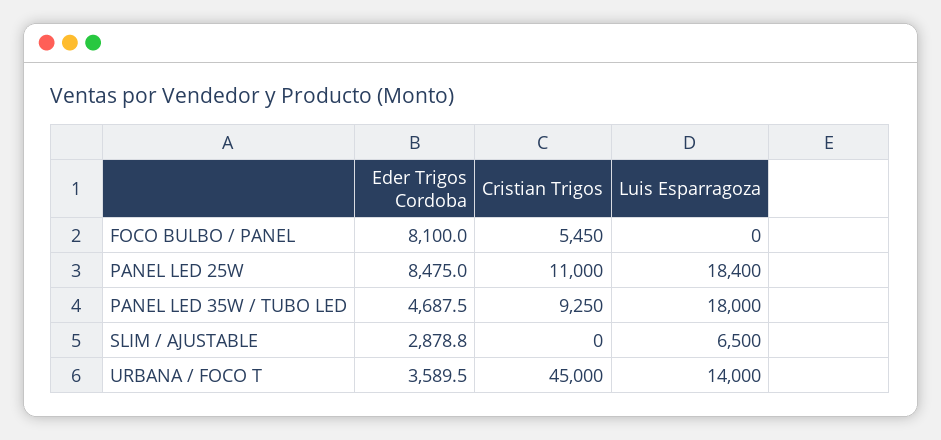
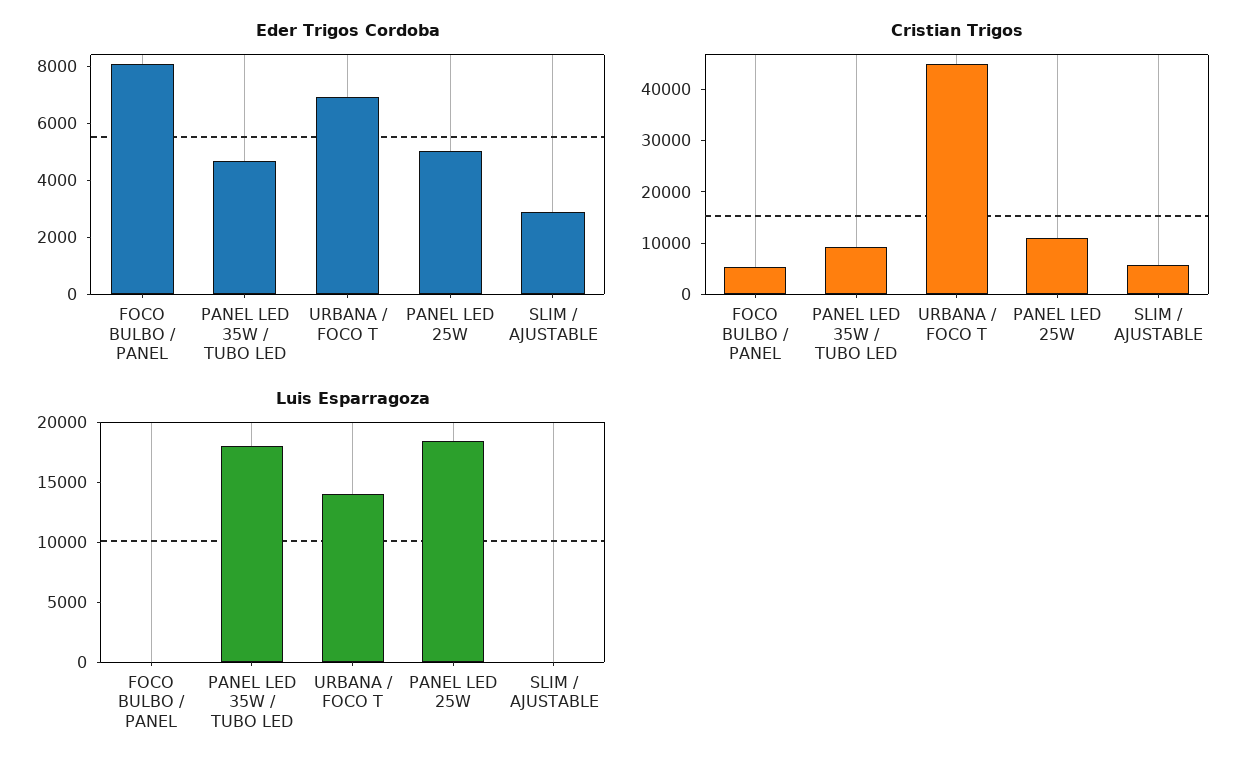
Eder Trigos Cordoba, PANEL LED 25W: 8475 -> 5000
Cristian Trigos, SLIM / AJUSTABLE: 0 -> 6000
Luis Esparragoza, SLIM / AJUSTABLE: 6500 -> 0
Eder Trigos Cordoba, URBANA / FOCO T: 3589.5 -> 7000

